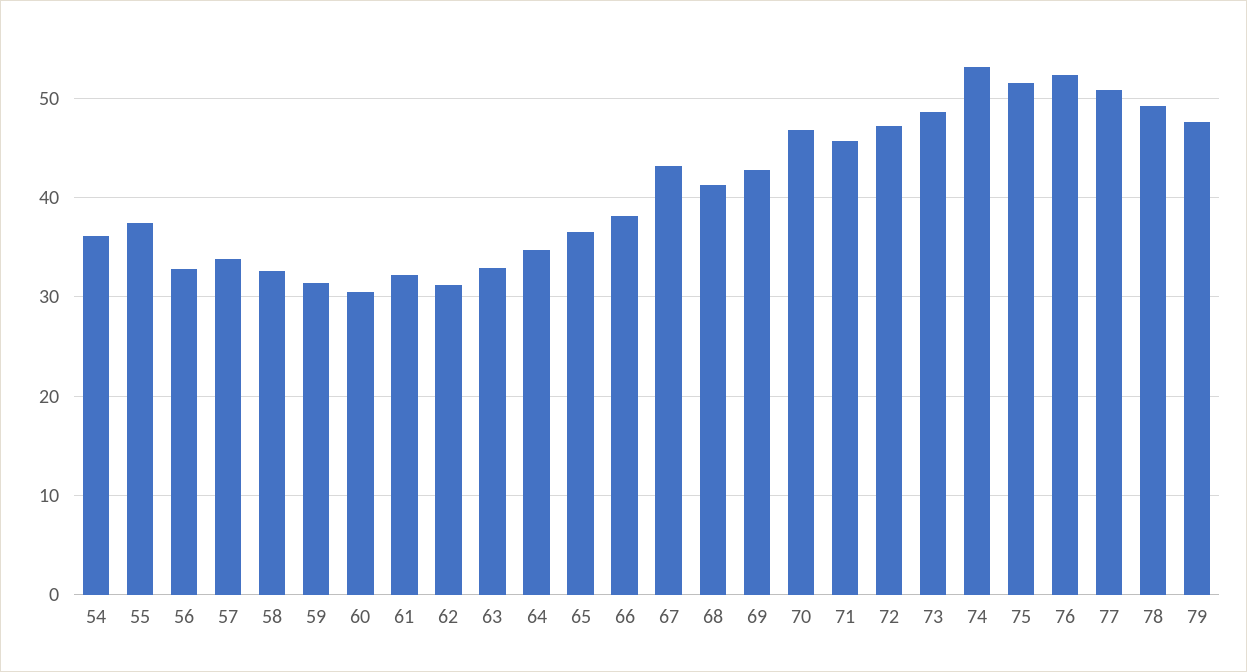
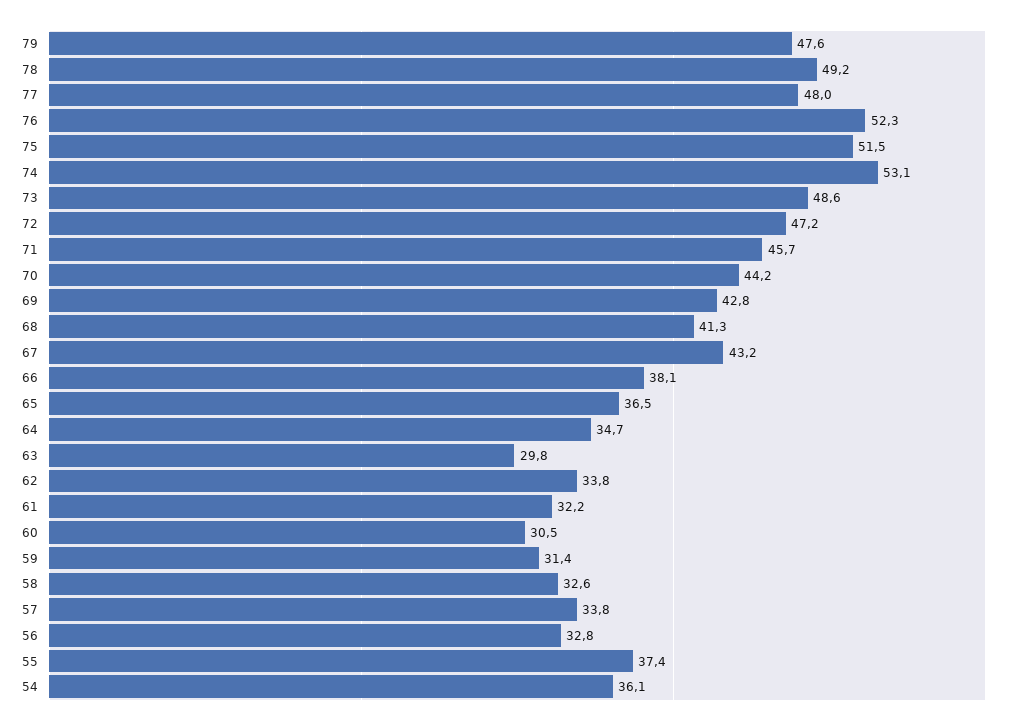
62: 31 -> 33.8
63: 33 -> 29.8
70: 47 -> 44.2
77: 51 -> 48

